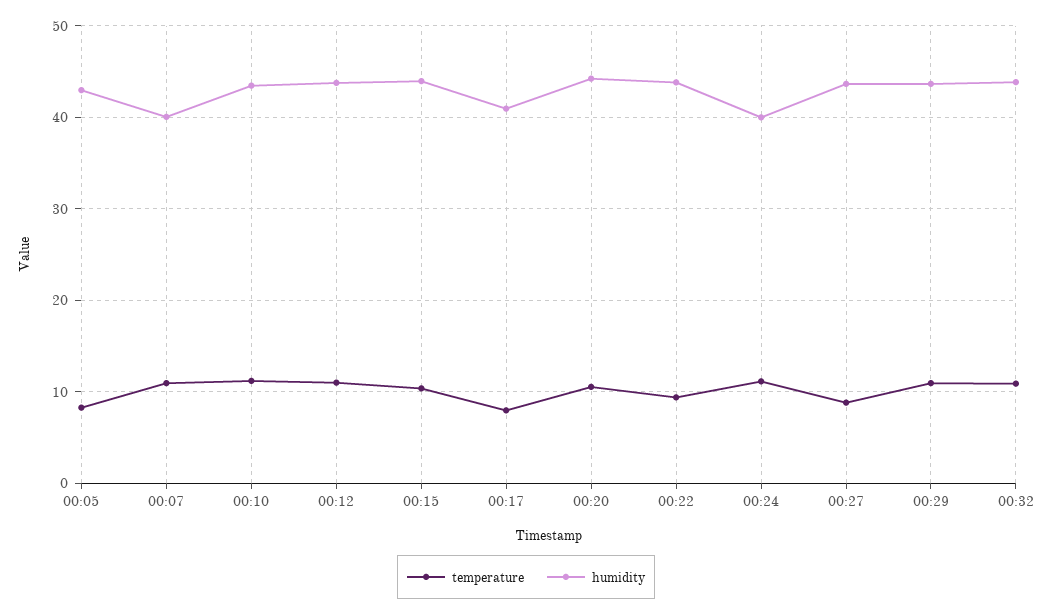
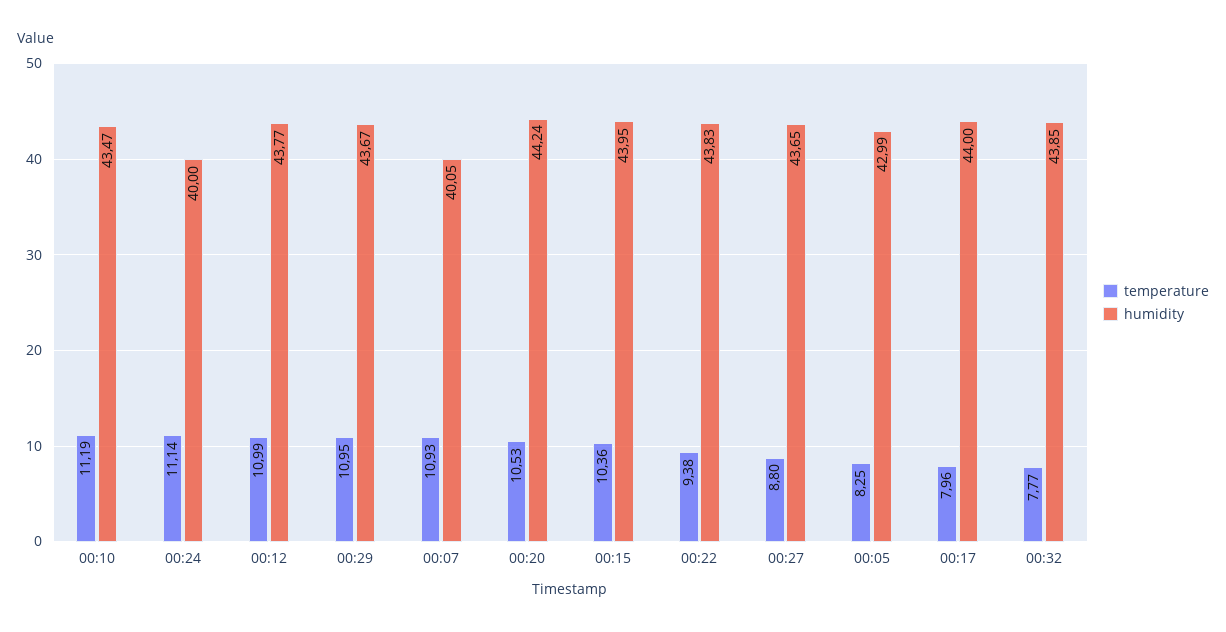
humidity, 00:17: 41 -> 44
temperature, 00:32: 11 -> 7.77

